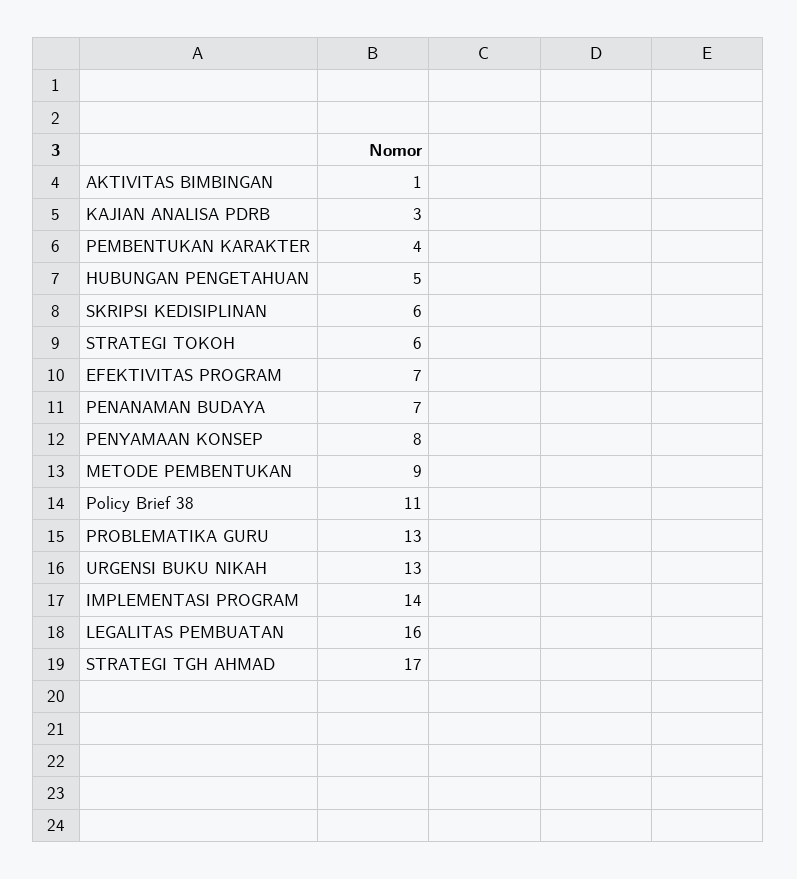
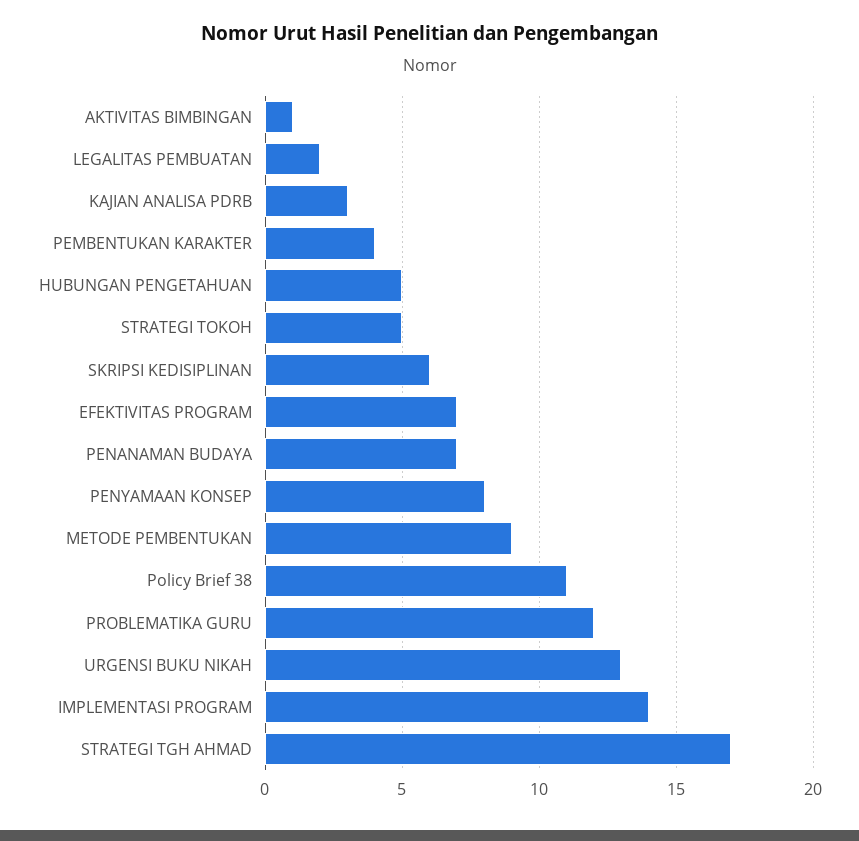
STRATEGI TOKOH: 6 -> 5
PROBLEMATIKA GURU: 13 -> 12
LEGALITAS PEMBUATAN: 16 -> 2

